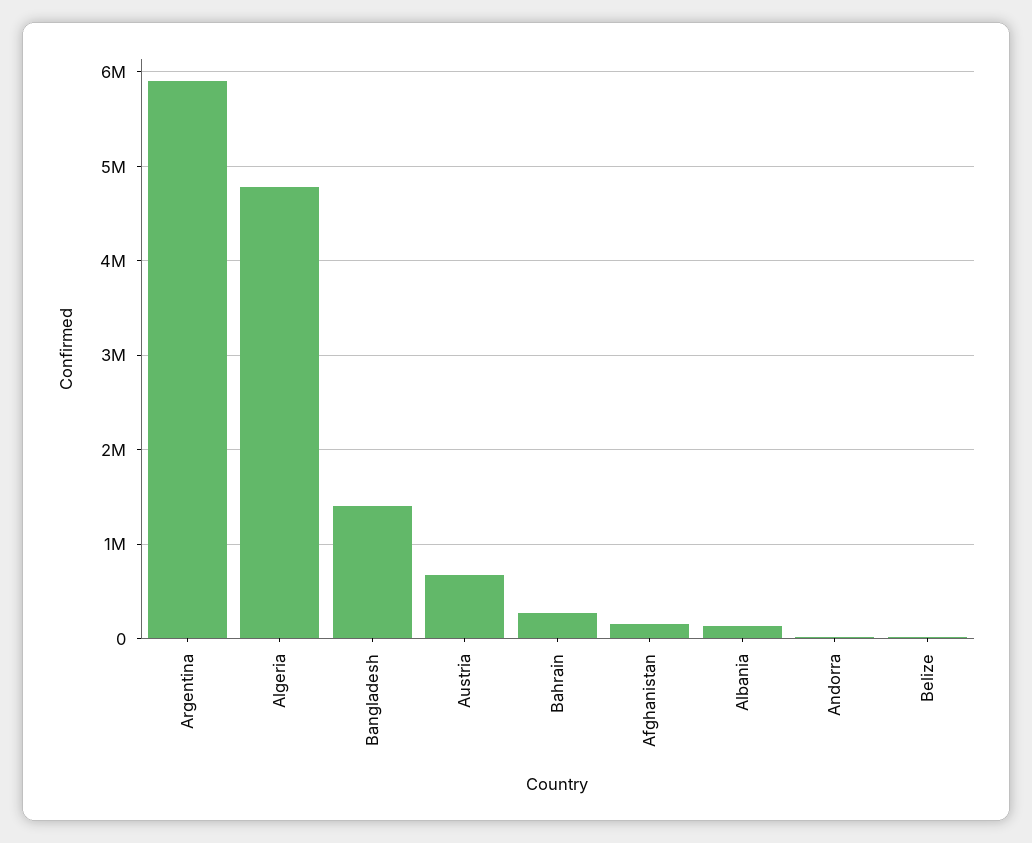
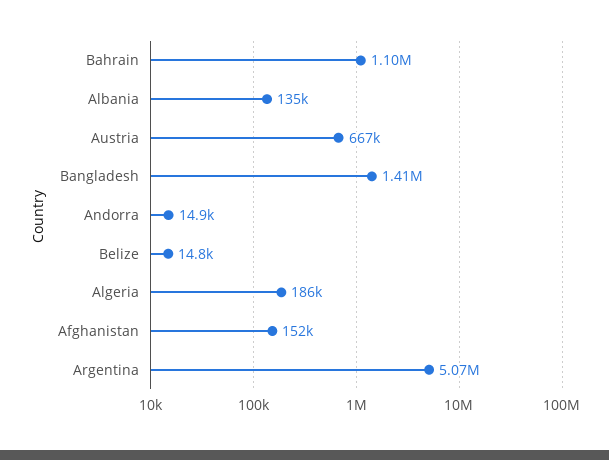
Argentina: 5900000 -> 5070000
Algeria: 4800000 -> 186000
Bahrain: 300000 -> 1100000

